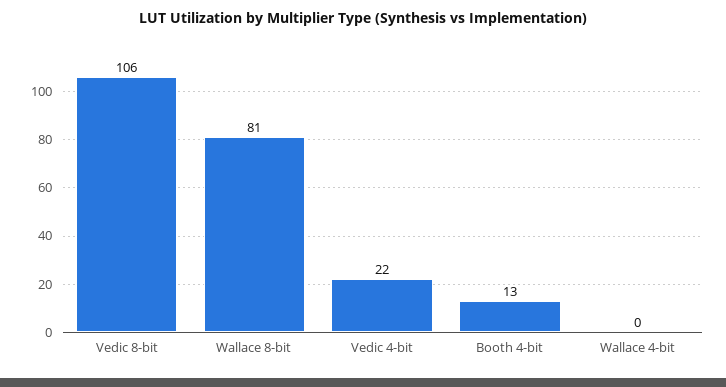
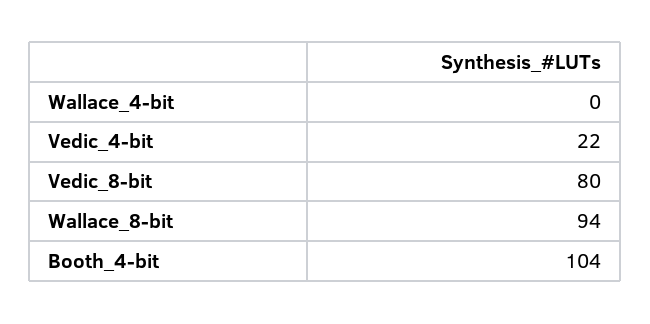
Vedic 8-bit: 106 -> 80
Wallace 8-bit: 81 -> 94
Booth 4-bit: 13 -> 104

